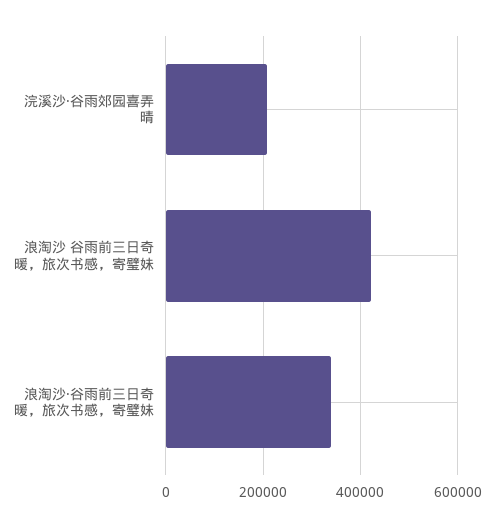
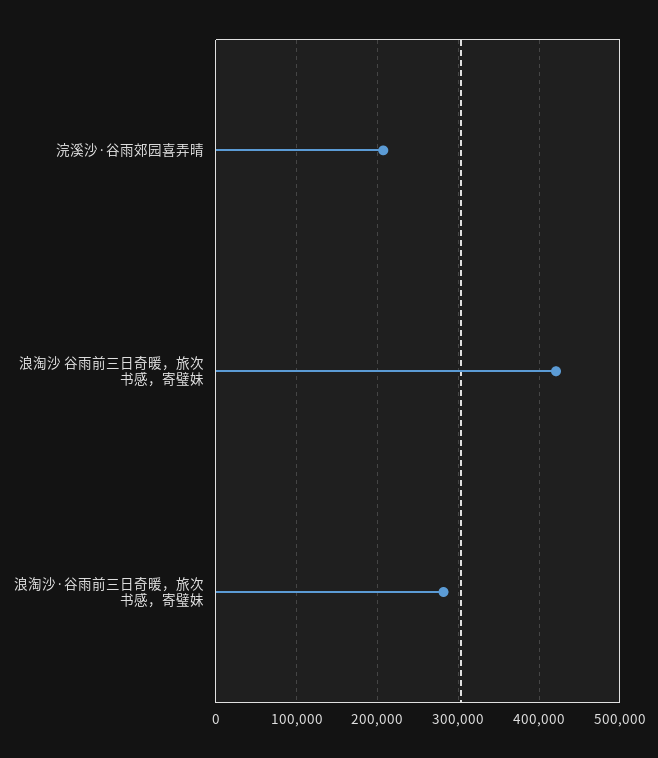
浪淘沙·谷雨前三日奇暖，旅次书感，寄璧妹: 340000 -> 280000

